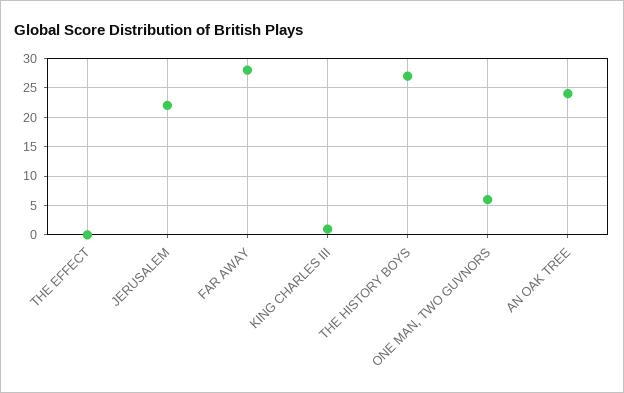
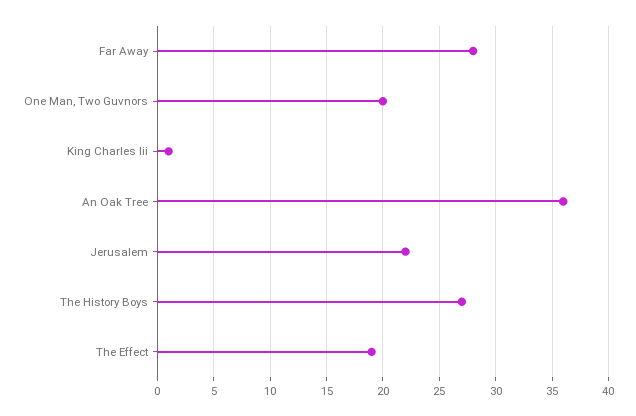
THE EFFECT: 0 -> 19
ONE MAN, TWO GUVNORS: 5 -> 20
AN OAK TREE: 25 -> 36

